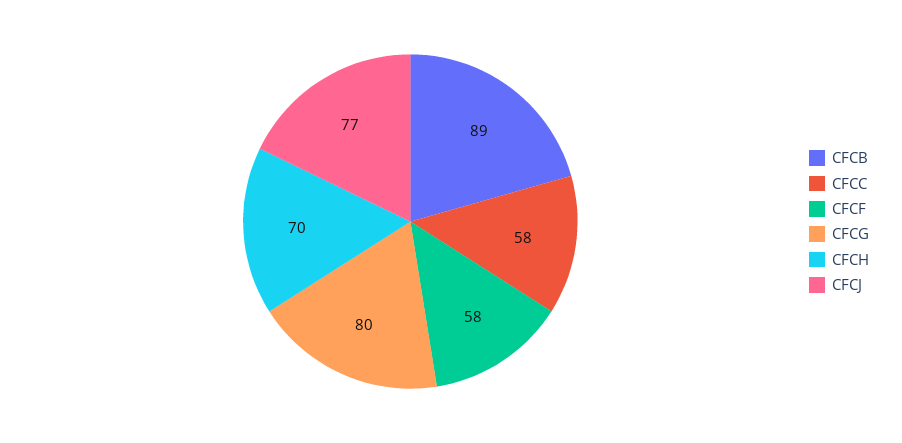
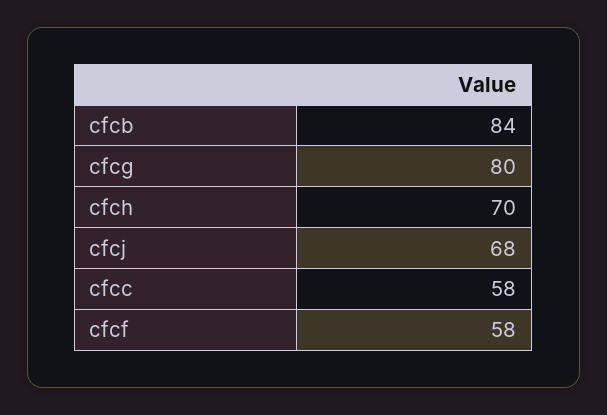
CFCB: 89 -> 84
CFCJ: 77 -> 68

